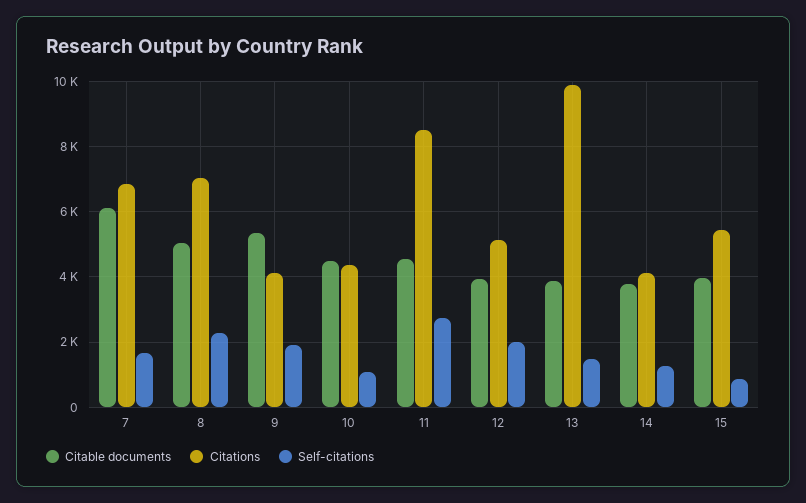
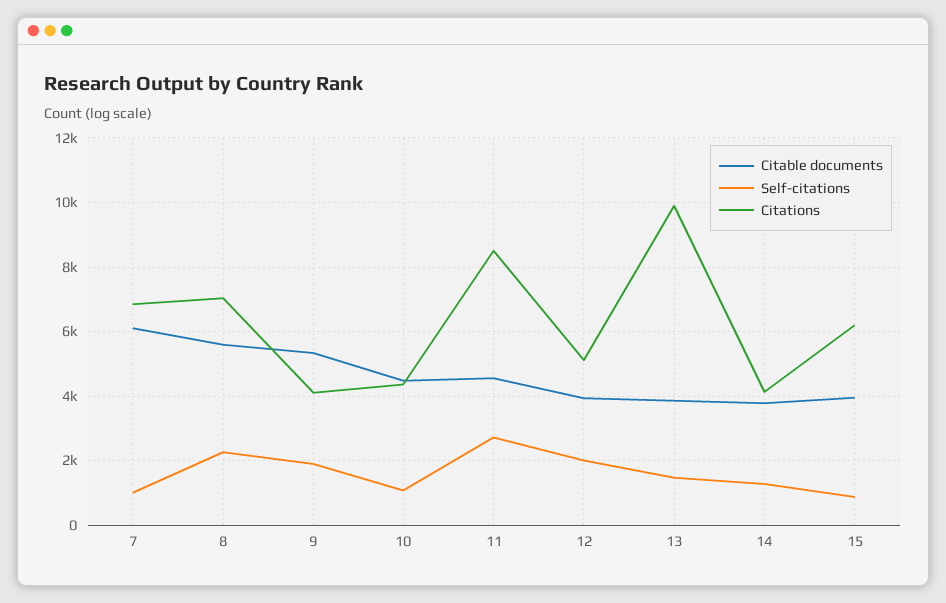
Self-citations, 7: 1600 -> 1000
Citable documents, 8: 5000 -> 5600
Citations, 15: 5400 -> 6200

